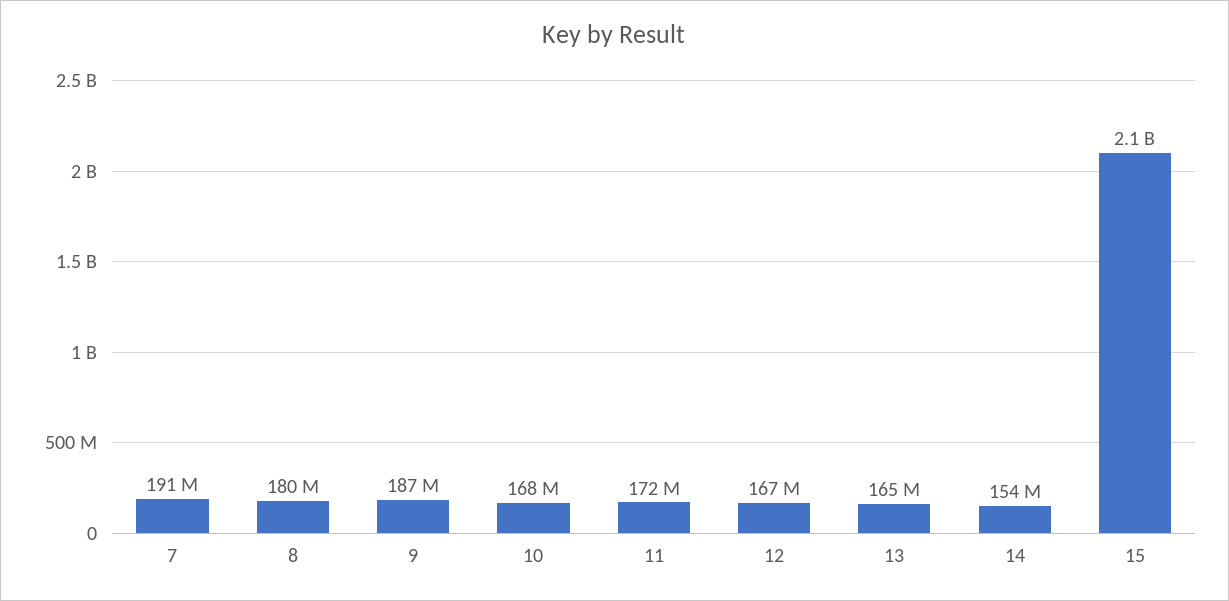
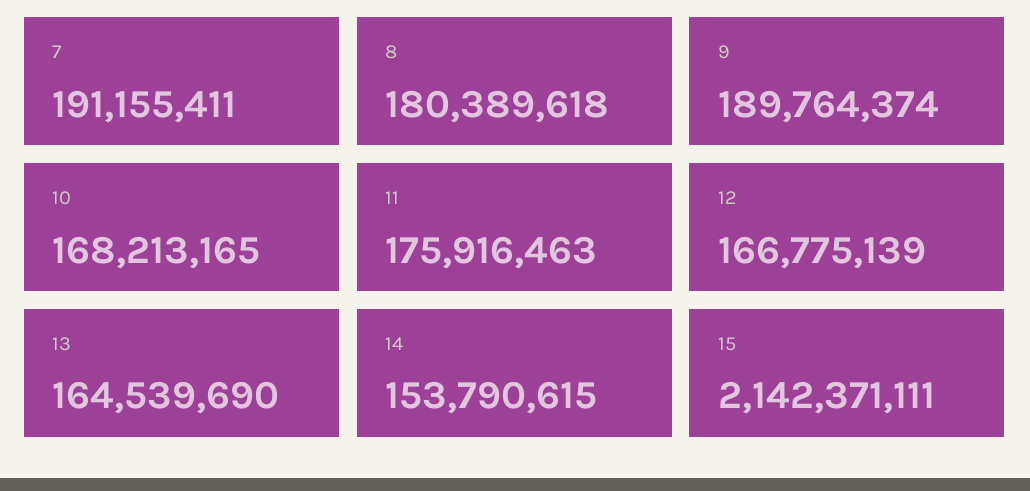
9: 187000000 -> 189764374
11: 172000000 -> 175916463
15: 2100000000 -> 2142371111

